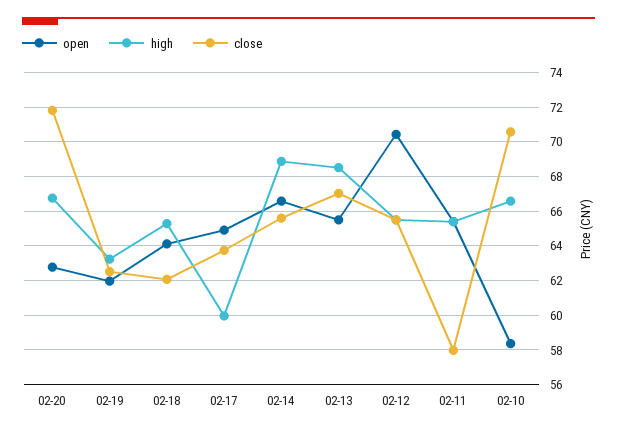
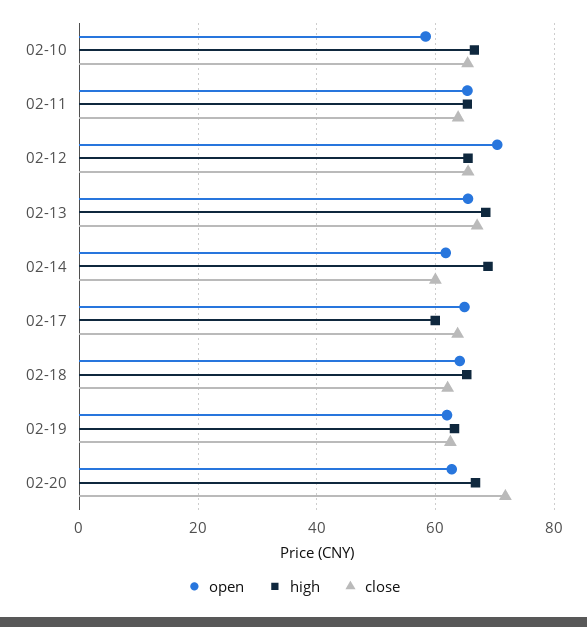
open, 02-14: 66.5 -> 62
close, 02-14: 65.5 -> 60
close, 02-11: 58 -> 64
close, 02-10: 70.5 -> 66

